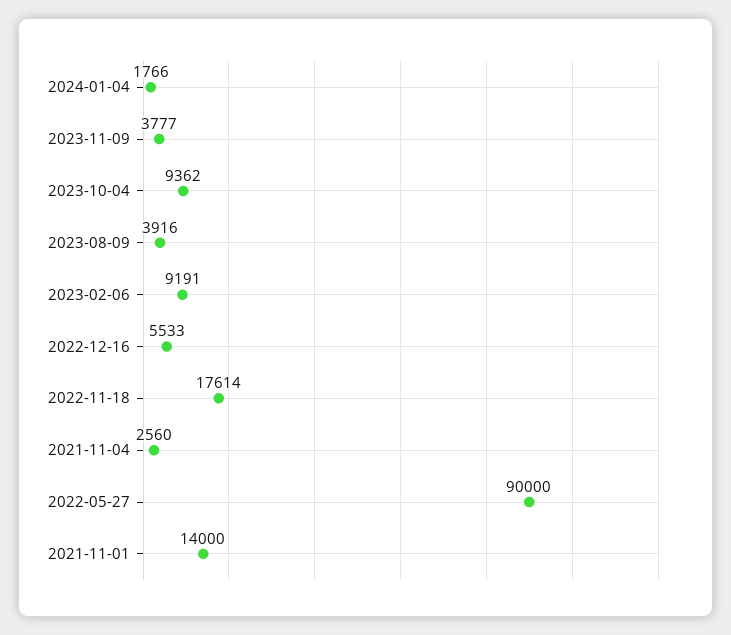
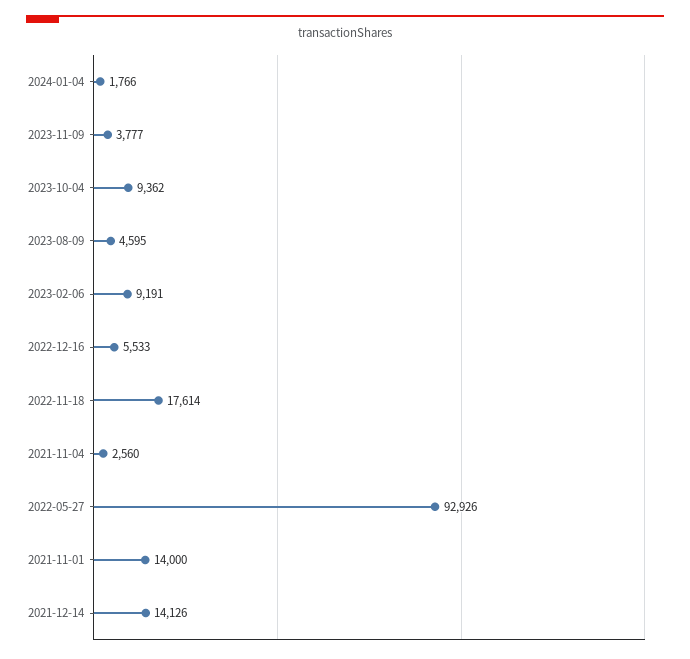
2023-08-09: 3916 -> 4595
2022-05-27: 90000 -> 92926
2021-12-14: none -> 14126

